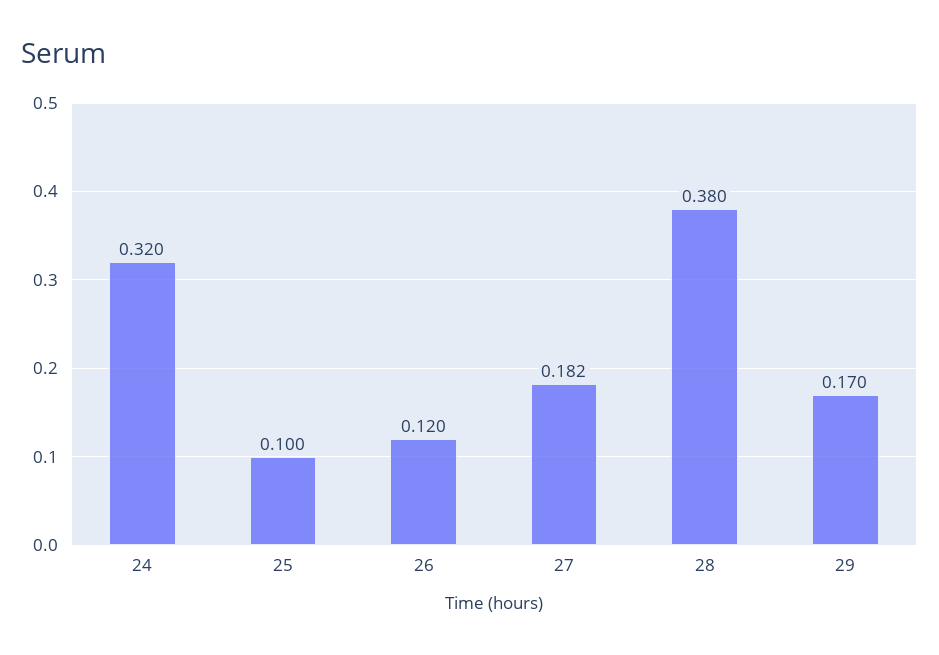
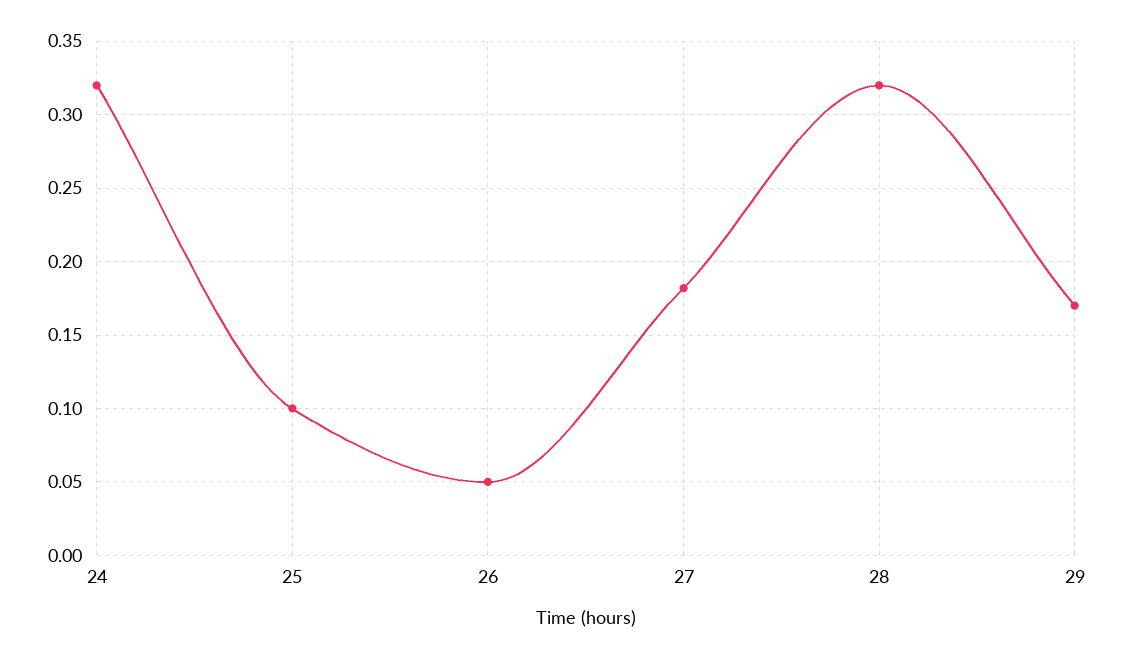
26: 0.12 -> 0.05
28: 0.38 -> 0.32

